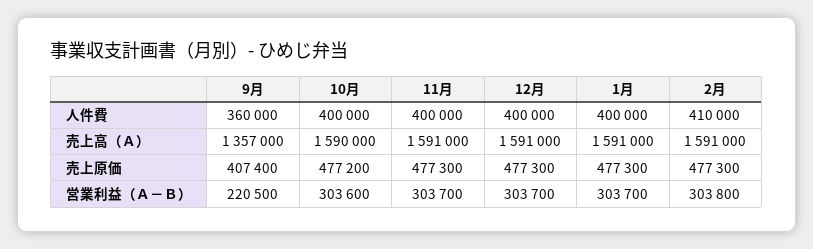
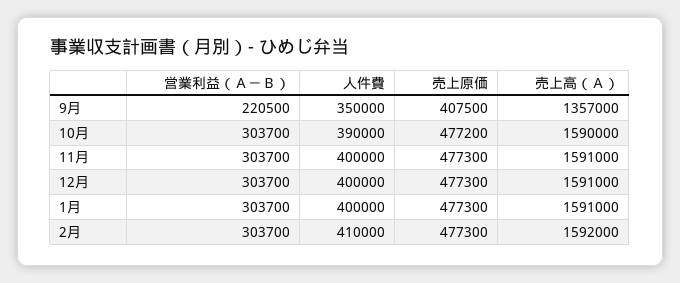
9月, 人件費: 360000 -> 350000
10月, 人件費: 400000 -> 390000
2月, 売上高（Ａ）: 1591000 -> 1592000
9月, 売上原価: 407400 -> 407500
10月, 営業利益（Ａ－Ｂ）: 303600 -> 303700
2月, 営業利益（Ａ－Ｂ）: 303800 -> 303700

